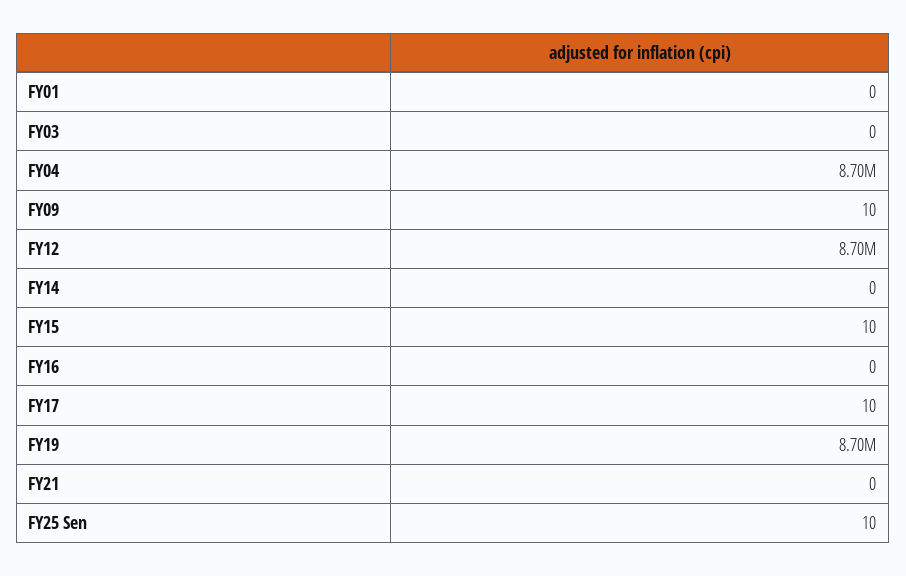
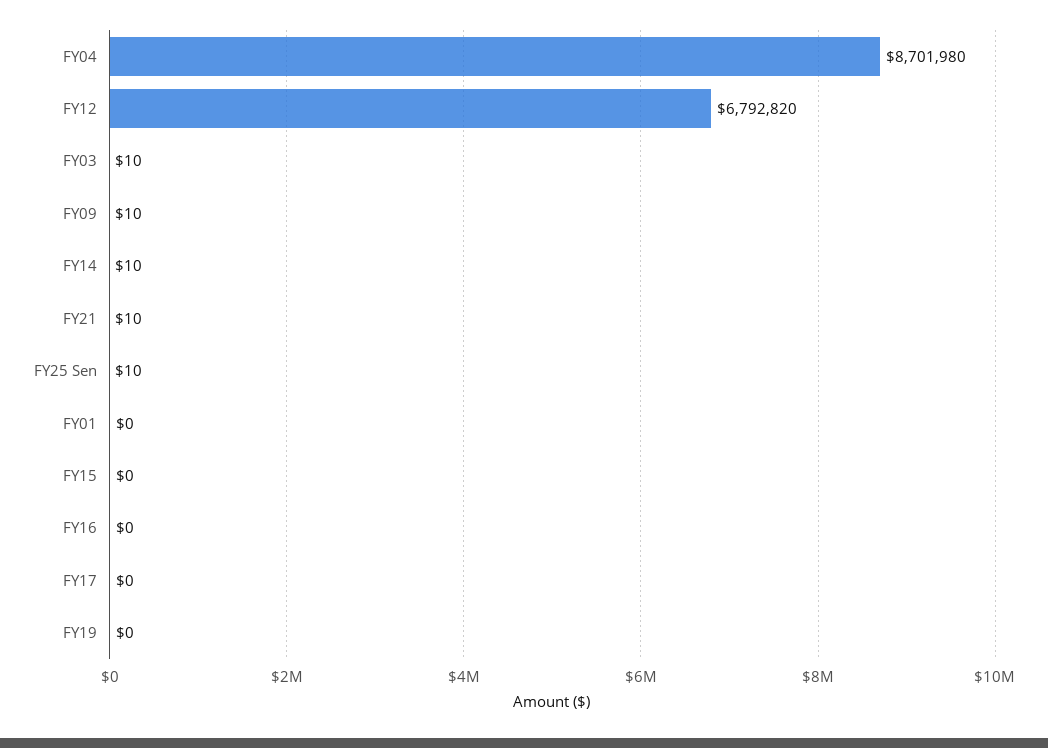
FY03: 0 -> 10
FY12: 8700000 -> 6792820
FY14: 0 -> 10
FY15: 10 -> 0
FY17: 10 -> 0
FY19: 8700000 -> 0
FY21: 0 -> 10

